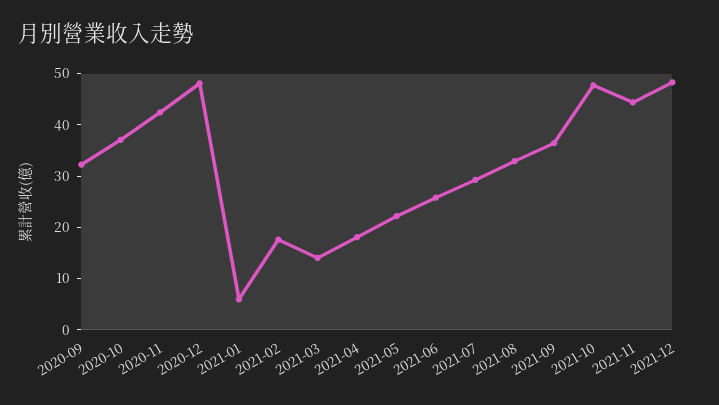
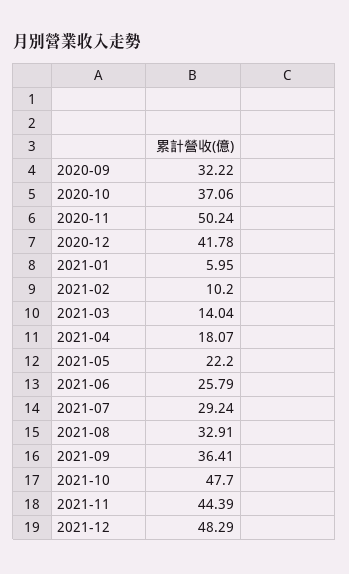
2020-11: 42 -> 50.24
2020-12: 48 -> 41.78
2021-02: 18 -> 10.2

